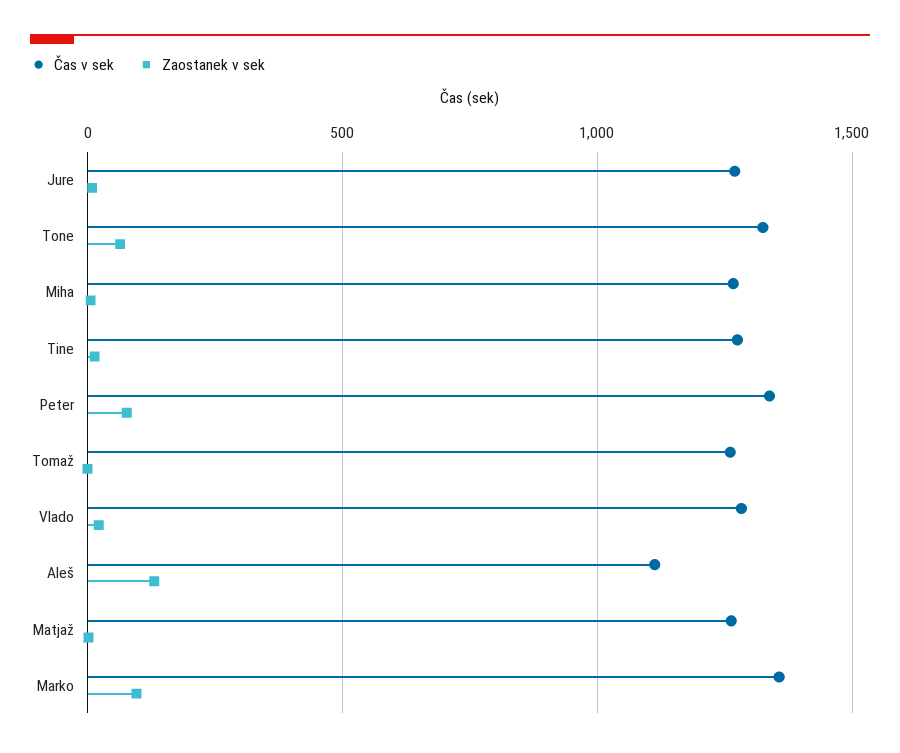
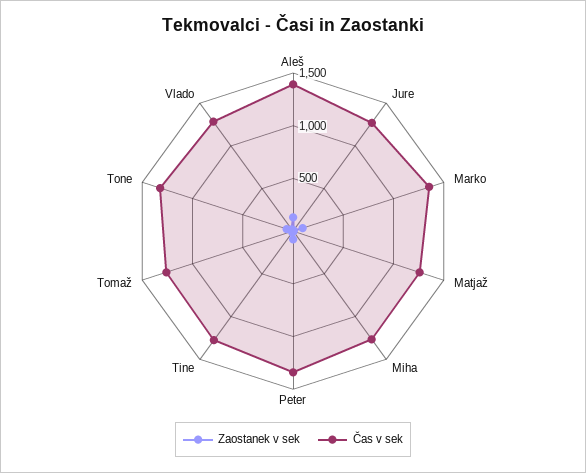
Čas v sek, Aleš: 1100 -> 1400

